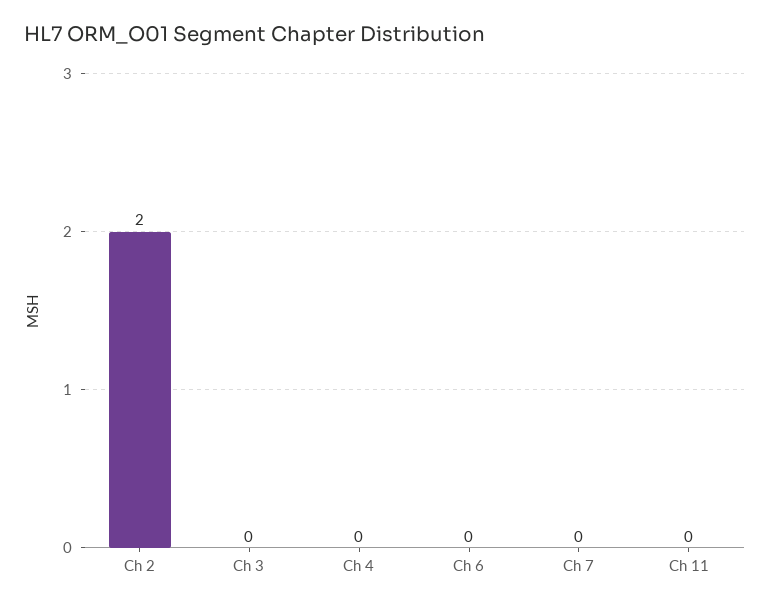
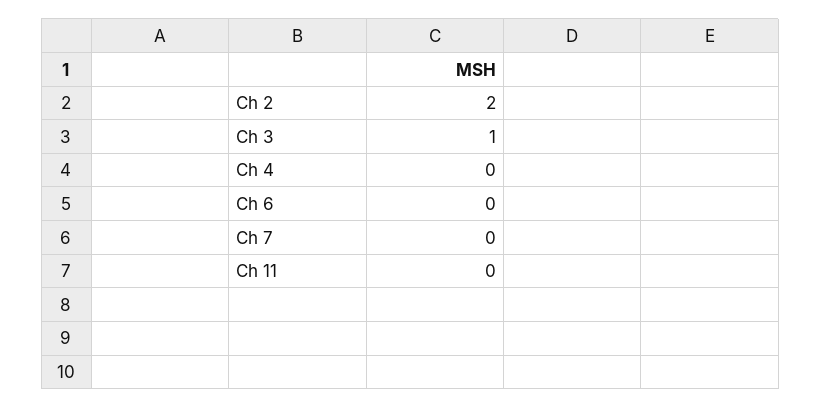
Ch 3: 0 -> 1

